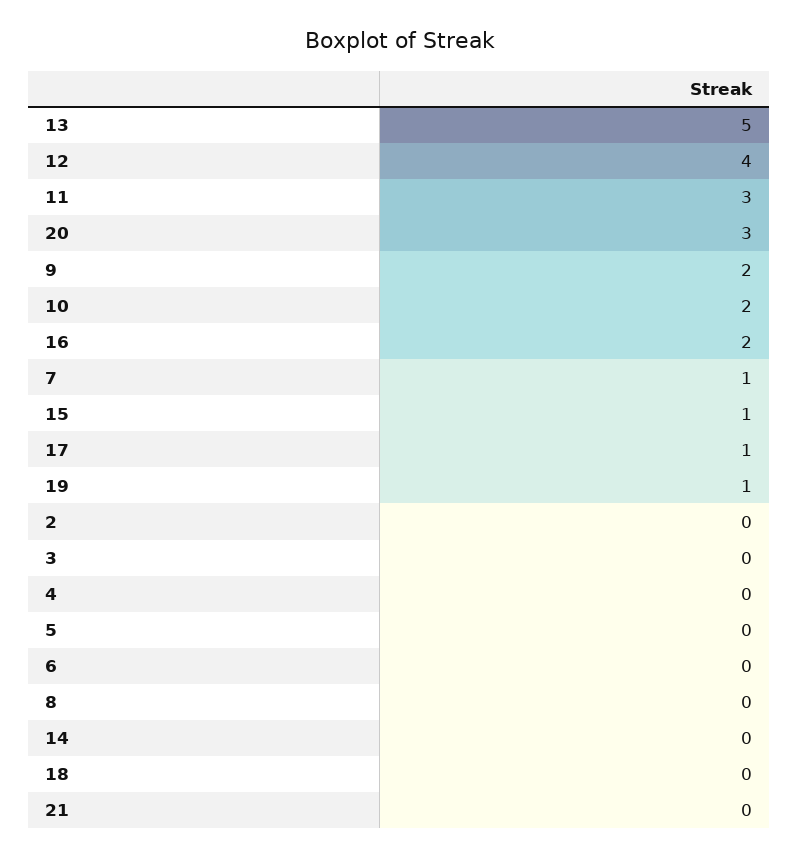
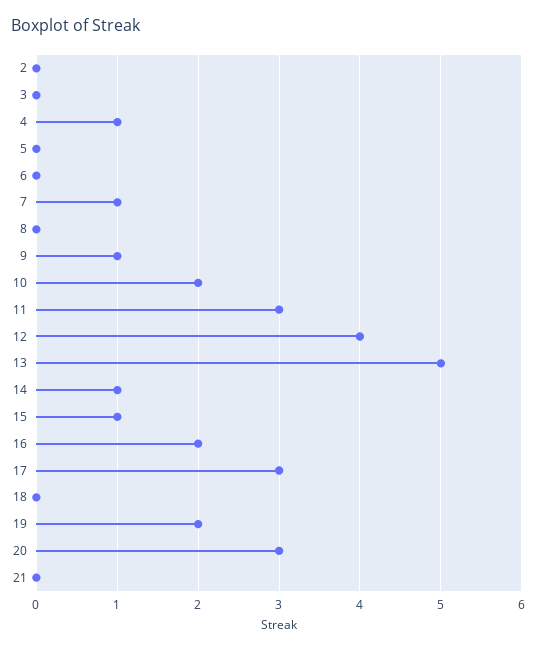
9: 2 -> 1
17: 1 -> 3
19: 1 -> 2
4: 0 -> 1
14: 0 -> 1

